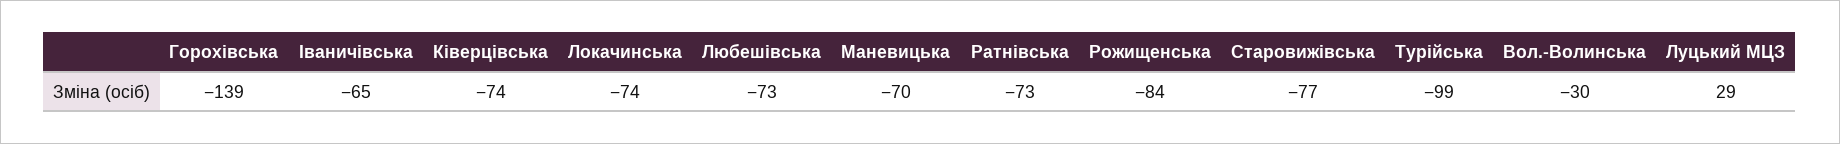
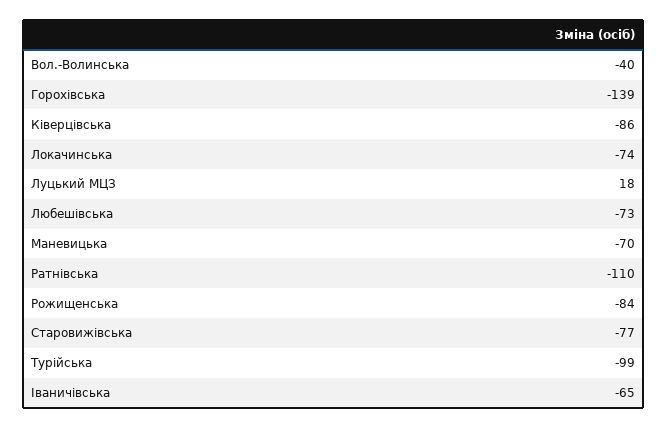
Ківерцівська: -74 -> -86
Ратнівська: -73 -> -110
Вол.-Волинська: -30 -> -40
Луцький МЦЗ: 29 -> 18

